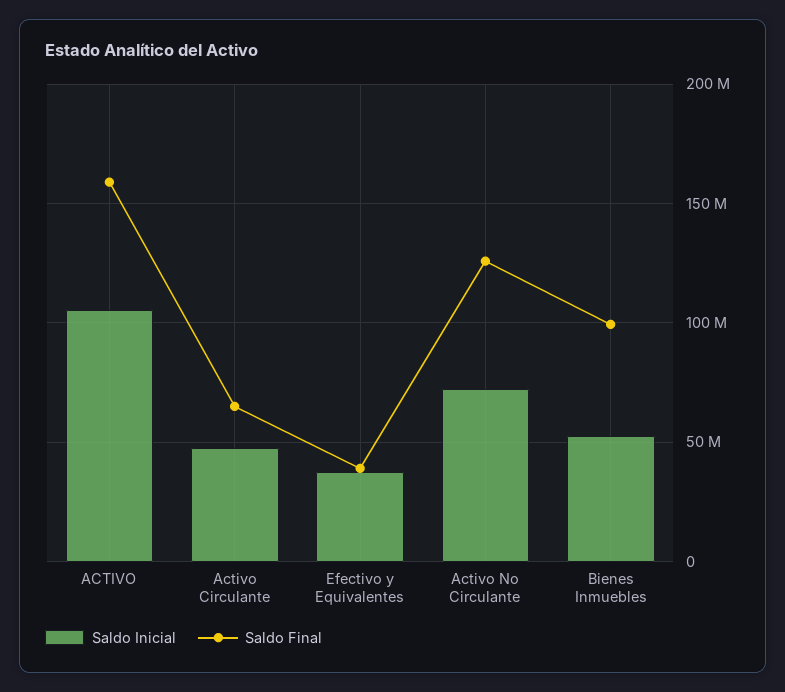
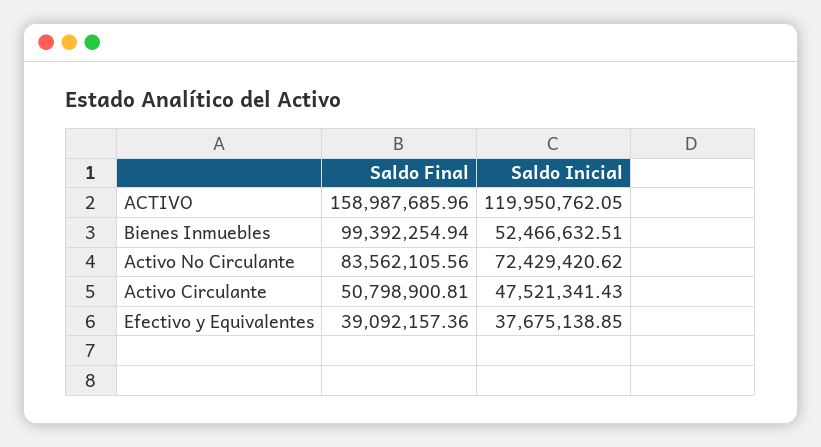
Saldo Inicial, ACTIVO: 105000000 -> 119950762.05
Saldo Final, Activo Circulante: 65000000 -> 50798900.81
Saldo Final, Activo No Circulante: 125000000 -> 83562105.56

